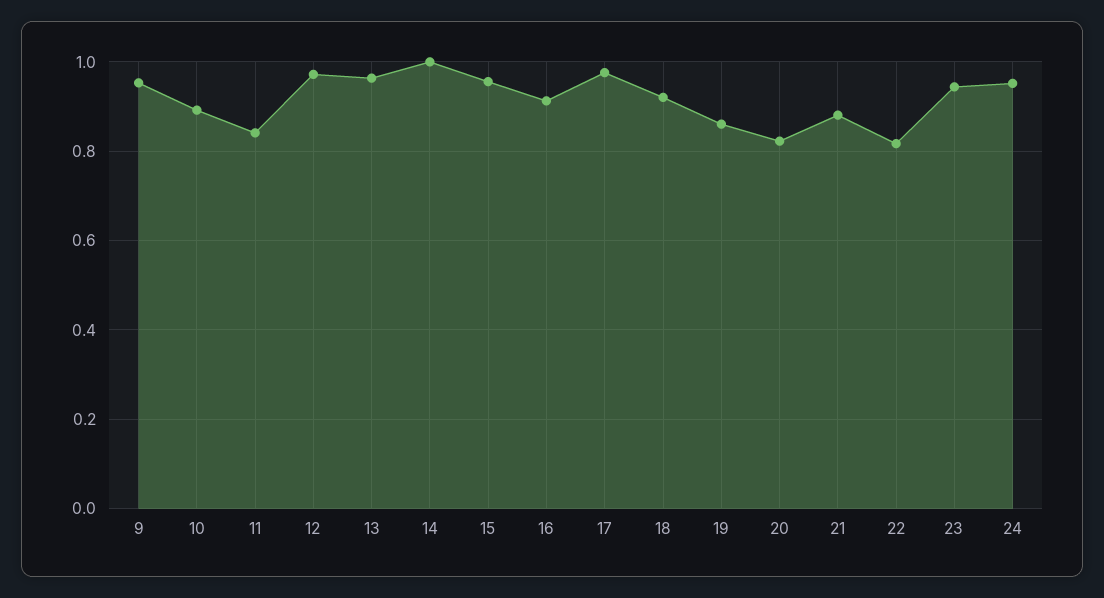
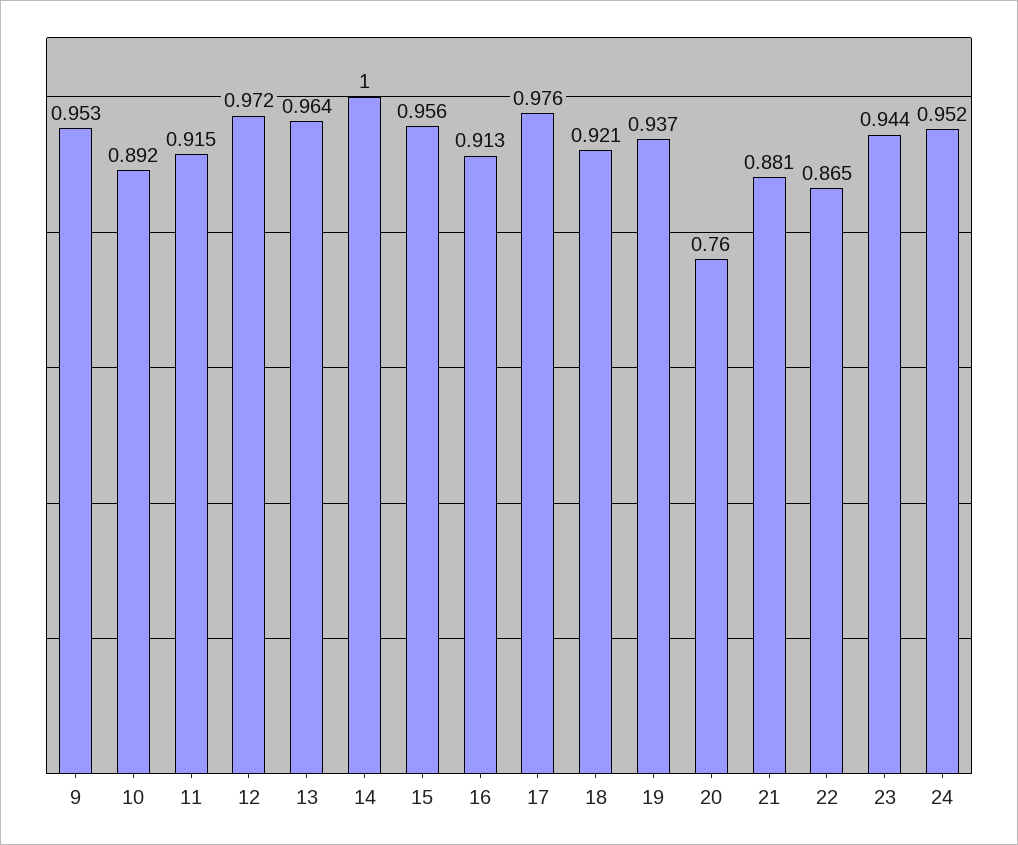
11: 0.84 -> 0.915
19: 0.86 -> 0.937
20: 0.82 -> 0.76
22: 0.82 -> 0.865

